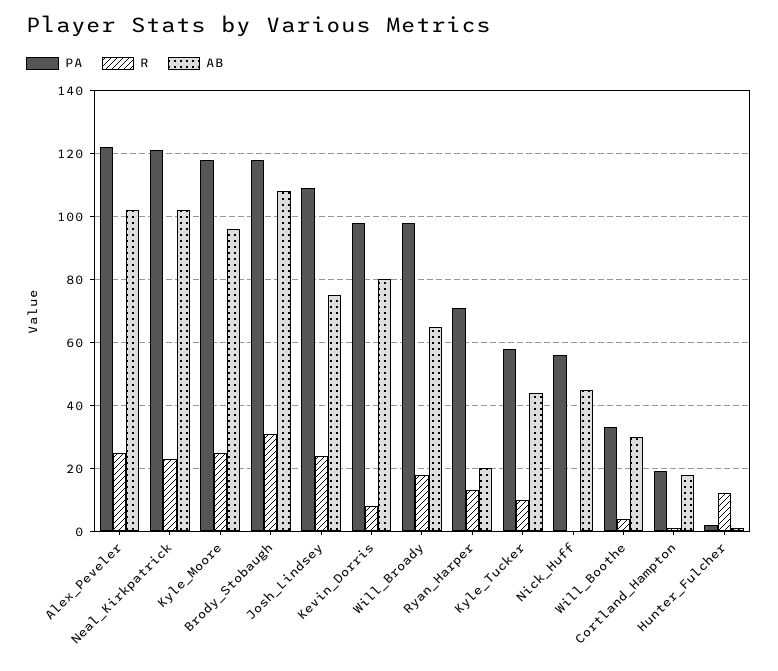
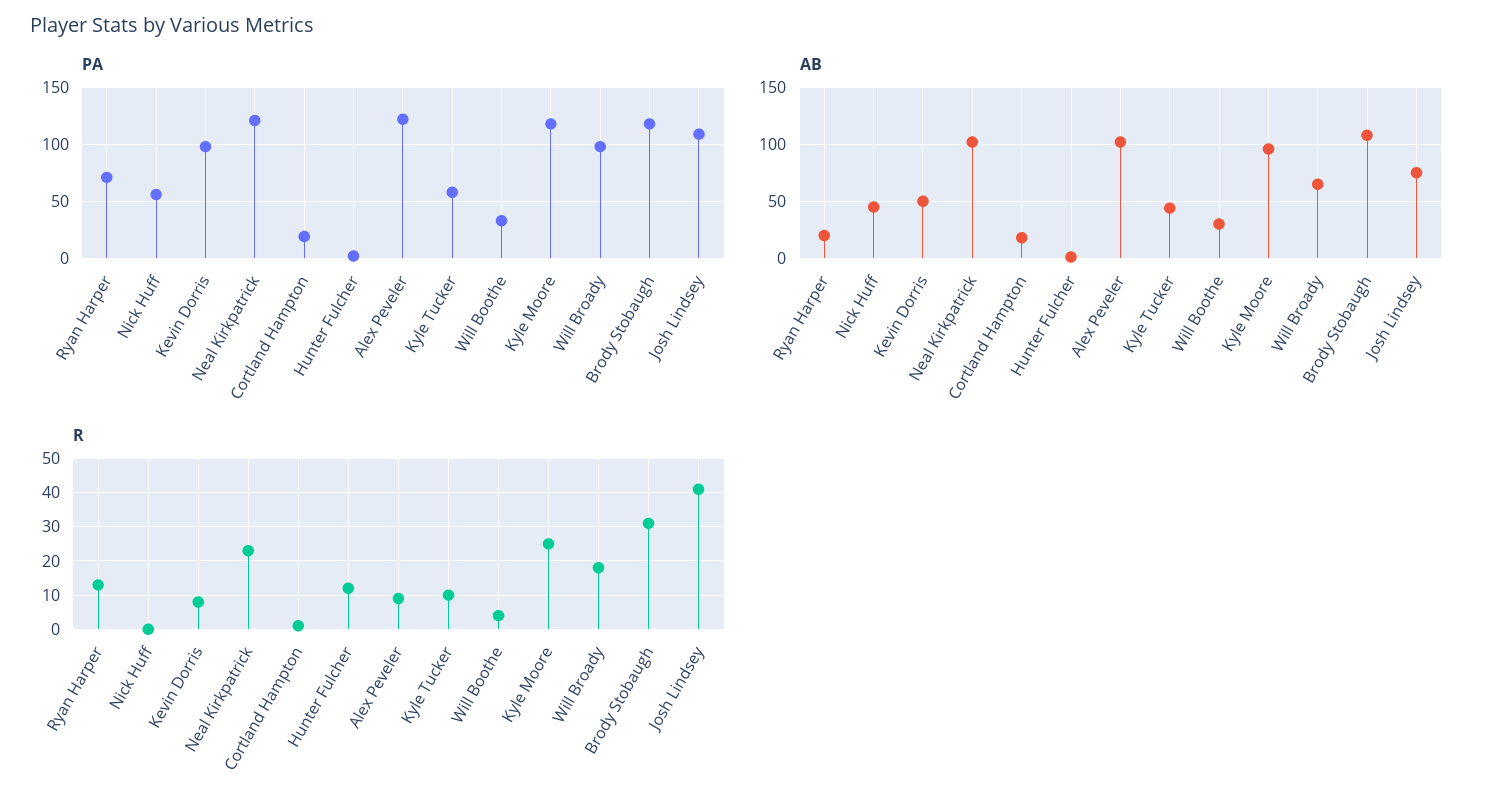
R, Alex_Peveler: 25 -> 10
R, Josh_Lindsey: 25 -> 40
AB, Kevin_Dorris: 80 -> 50

